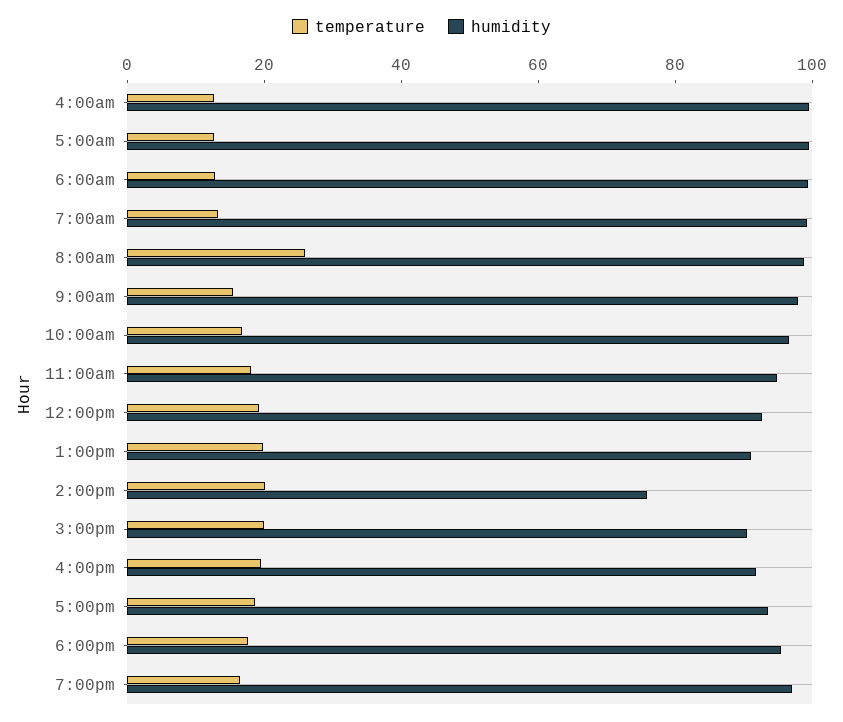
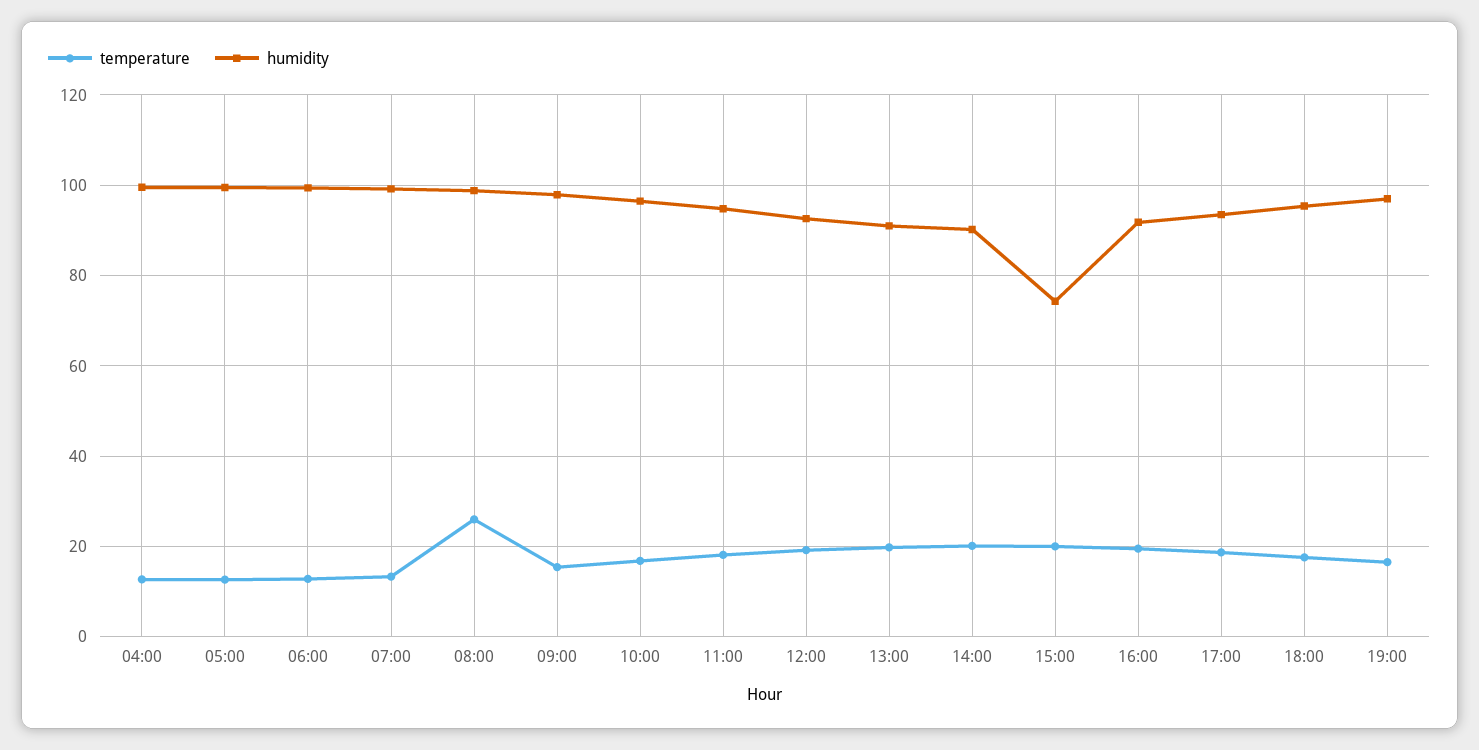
humidity, 2:00pm: 75 -> 90
humidity, 3:00pm: 90 -> 74

